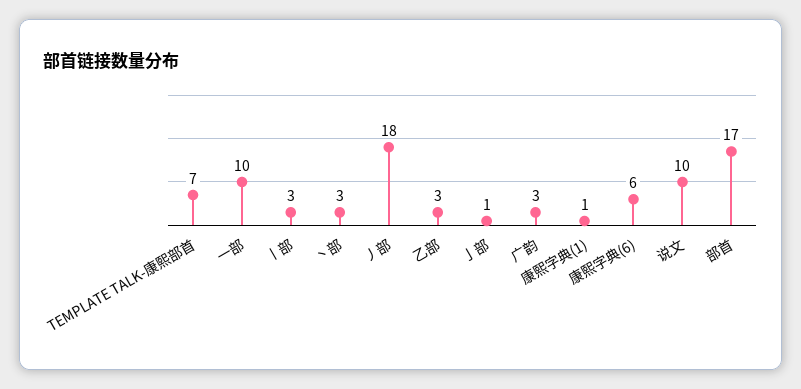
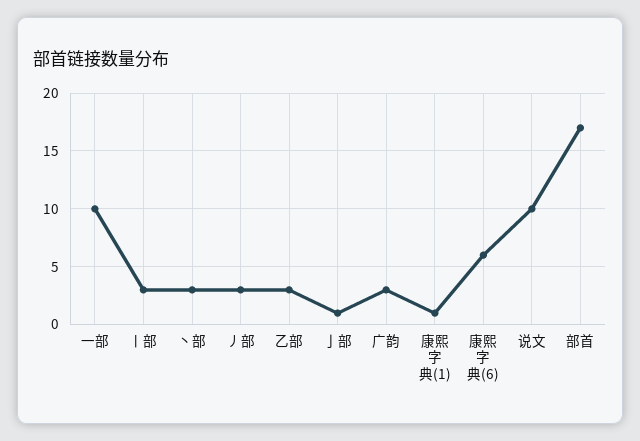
TEMPLATE TALK-康熙部首: 7 -> none
丿部: 18 -> 3

